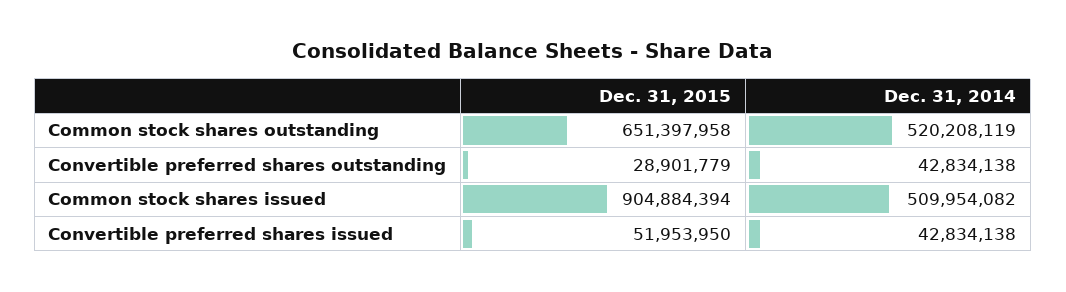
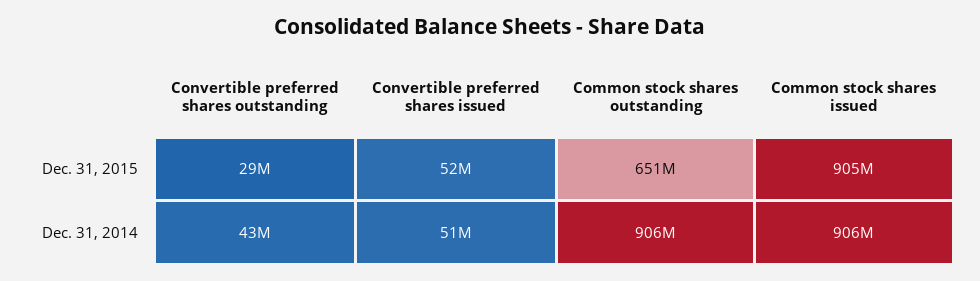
Dec. 31, 2014, Common stock shares outstanding: 520208119 -> 906000000
Dec. 31, 2014, Common stock shares issued: 509954082 -> 906000000
Dec. 31, 2014, Convertible preferred shares issued: 42834138 -> 51000000

